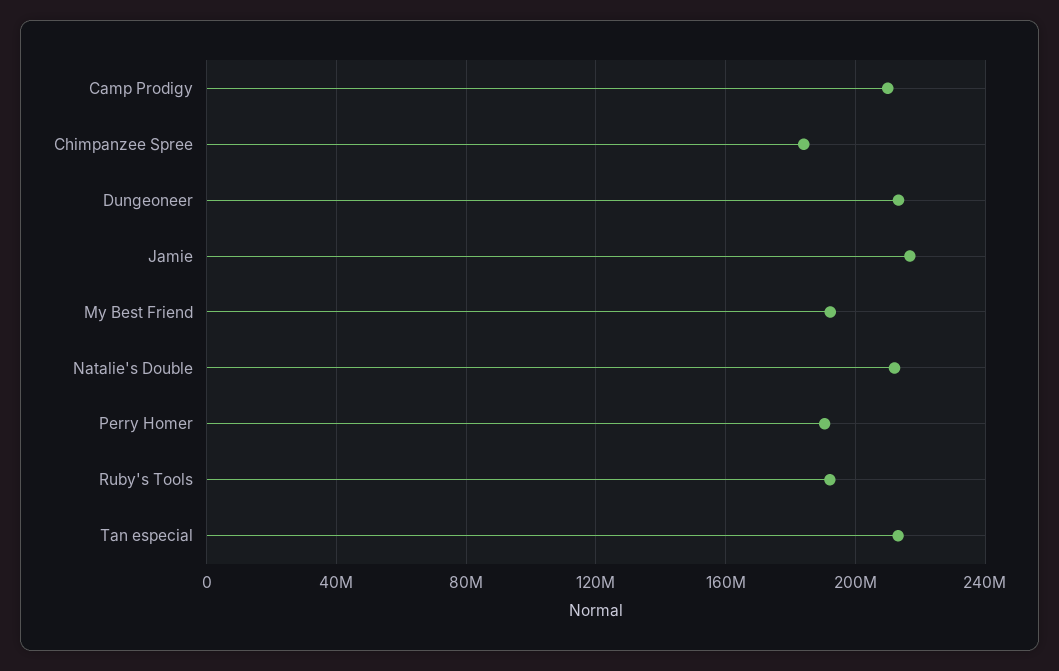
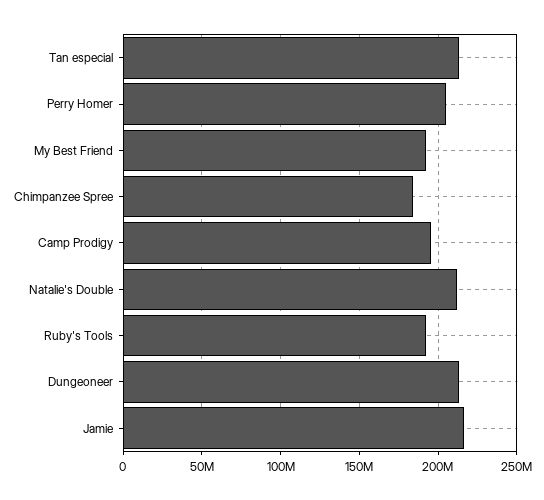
Camp Prodigy: 210000000 -> 195000000
Perry Homer: 190000000 -> 205000000

